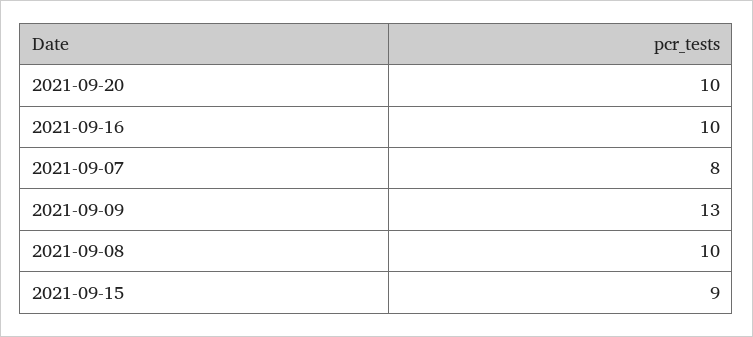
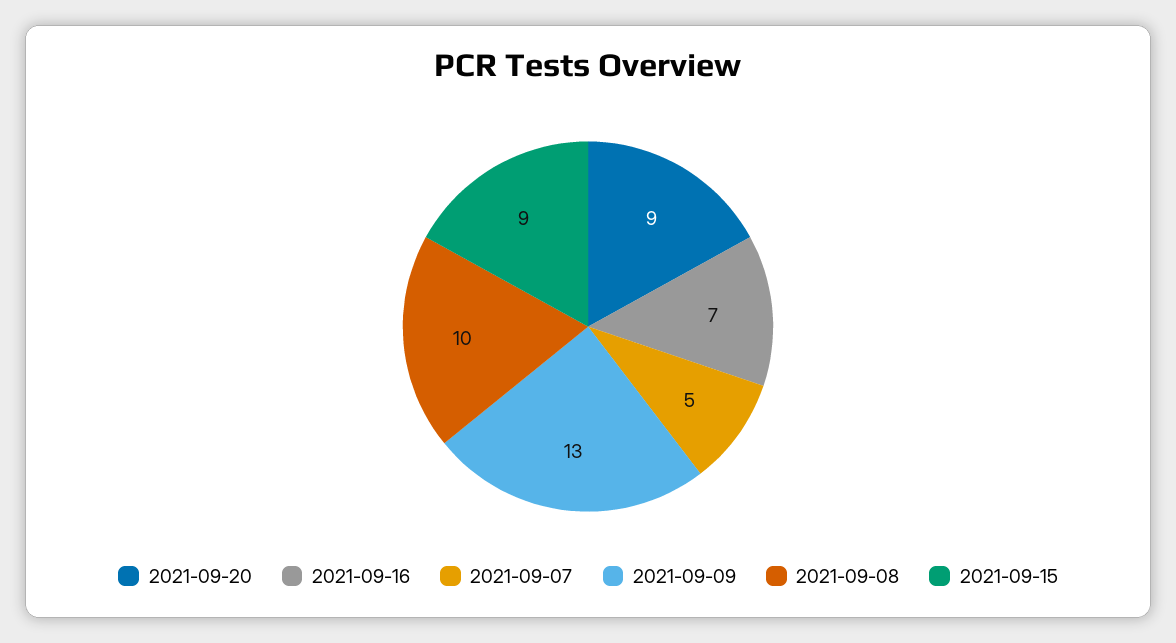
2021-09-20: 10 -> 9
2021-09-16: 10 -> 7
2021-09-07: 8 -> 5

